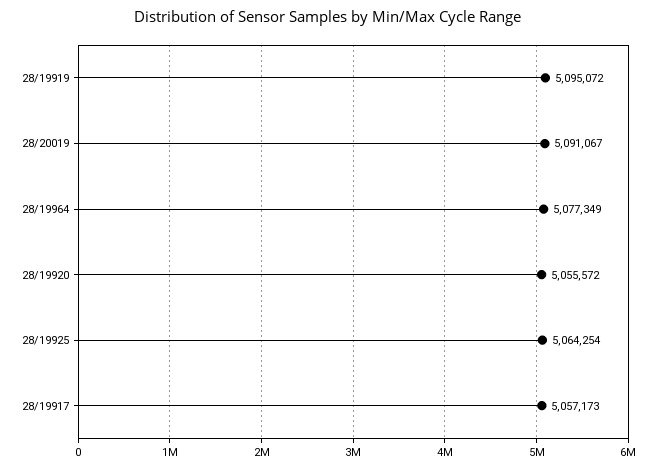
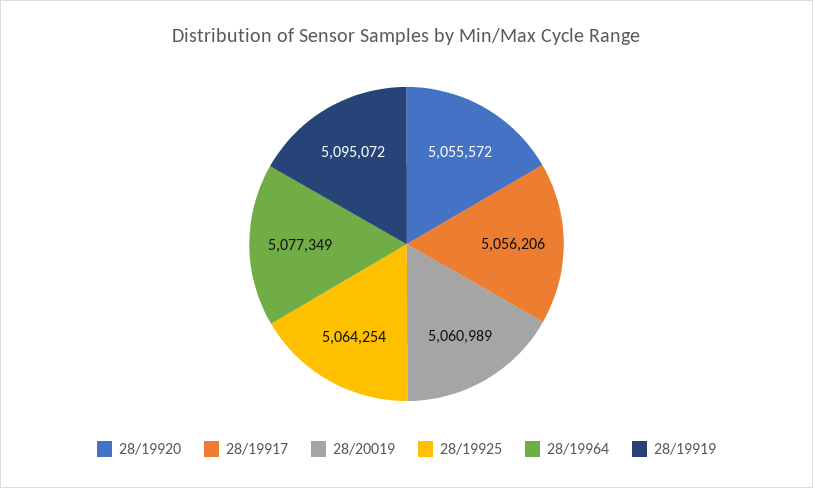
28/20019: 5091067 -> 5060989
28/19917: 5057173 -> 5056206

